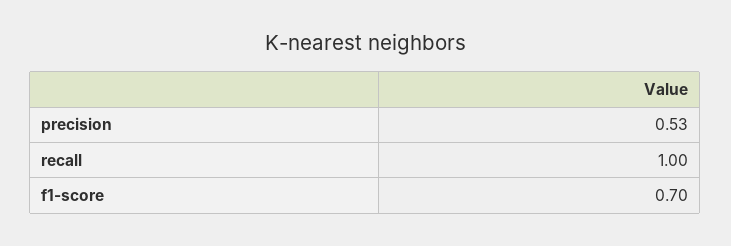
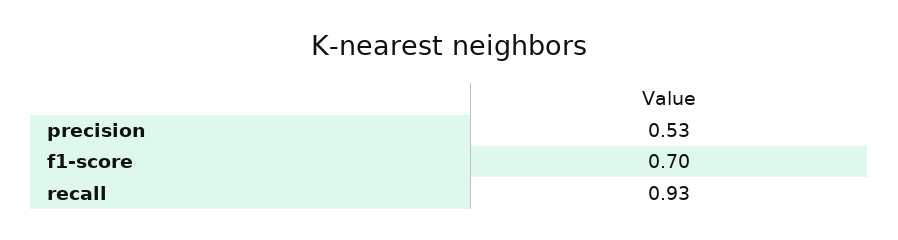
recall: 1 -> 0.93

